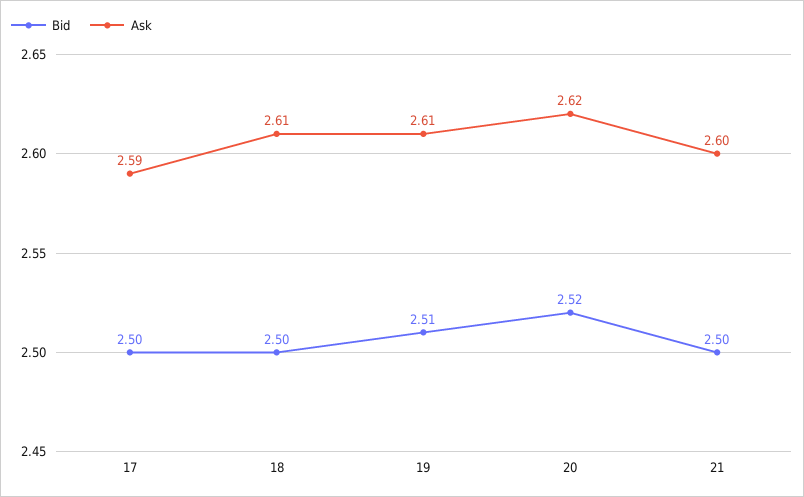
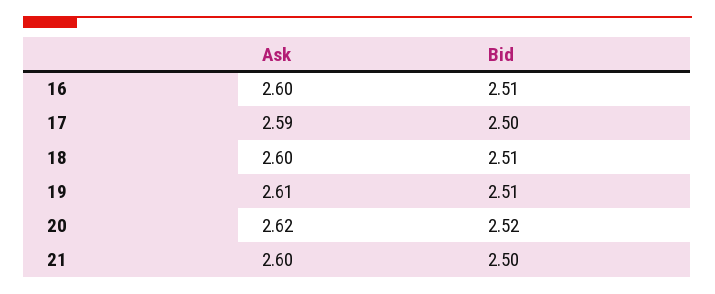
Bid, 18: 2.5 -> 2.51
Ask, 18: 2.61 -> 2.6
Ask, 16: none -> 2.6
Bid, 16: none -> 2.51

